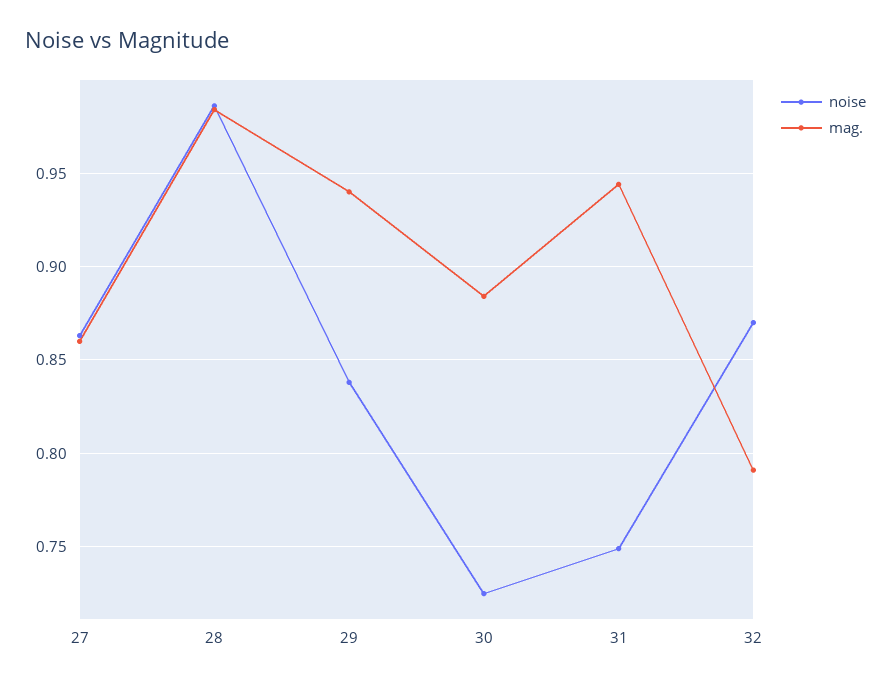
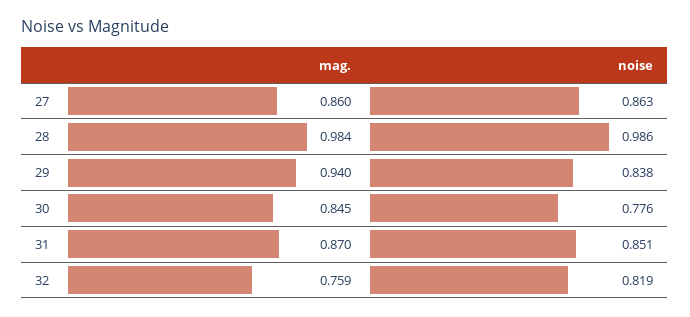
noise, 30: 0.725 -> 0.776
mag., 30: 0.885 -> 0.845
noise, 31: 0.75 -> 0.851
mag., 31: 0.945 -> 0.87
noise, 32: 0.87 -> 0.819
mag., 32: 0.79 -> 0.759

